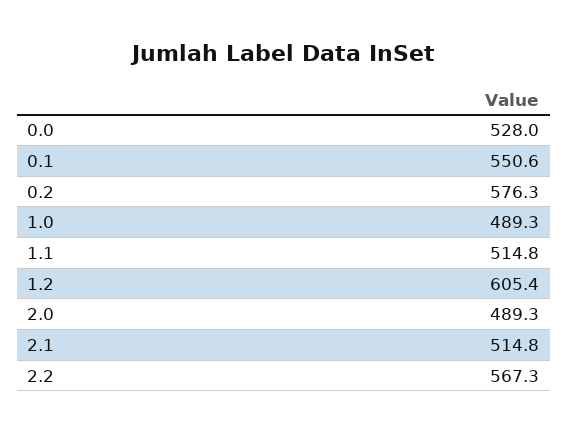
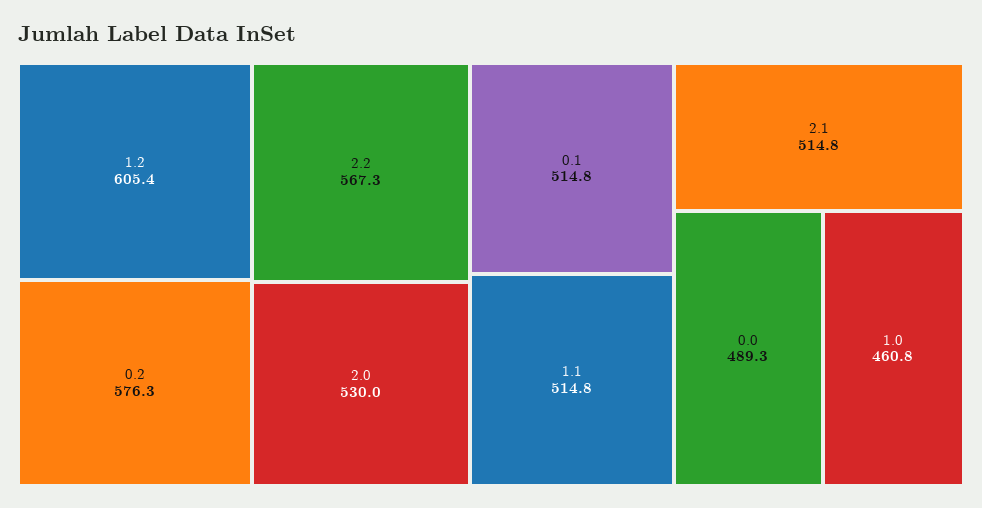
0.0: 528 -> 489.3
0.1: 550.6 -> 514.8
1.0: 489.3 -> 460.8
2.0: 489.3 -> 530

